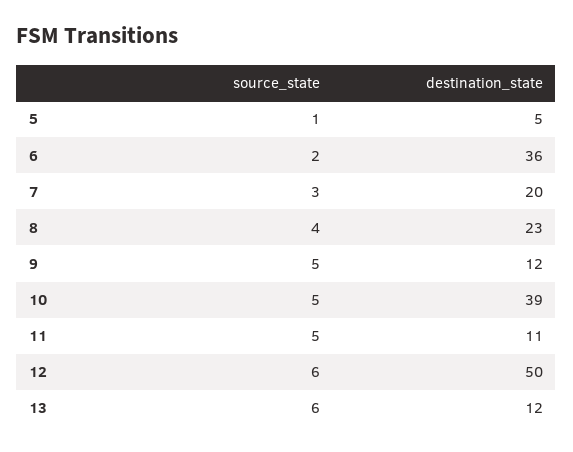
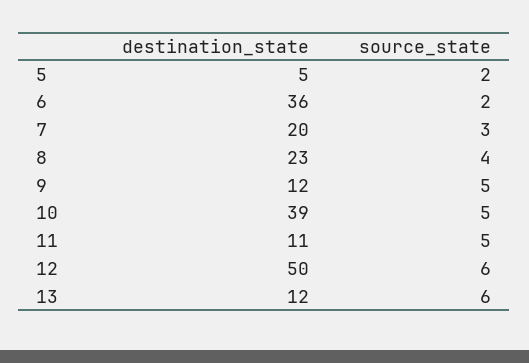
source_state, 5: 1 -> 2

